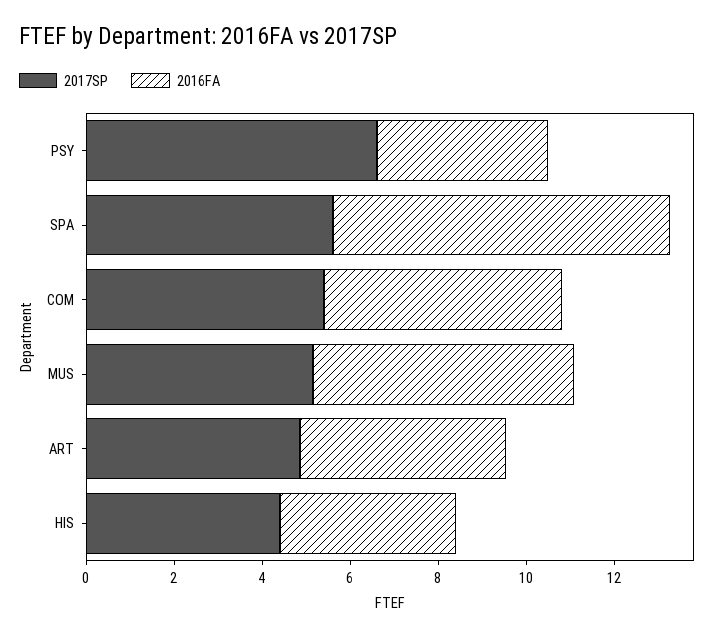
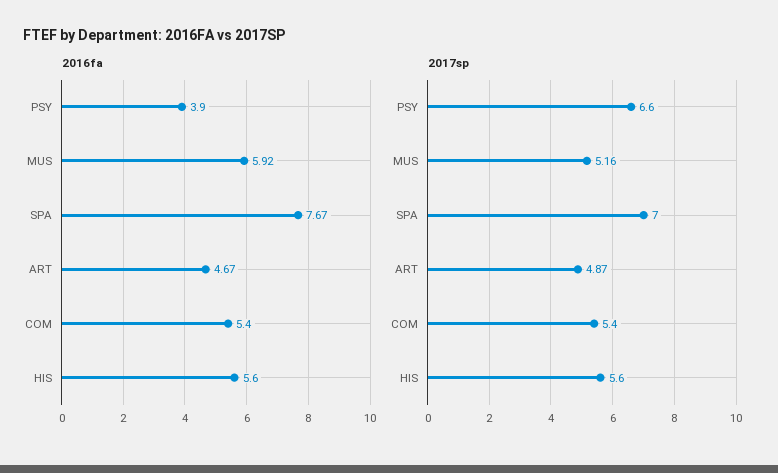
2017SP, SPA: 5.5 -> 7
2017SP, HIS: 4.5 -> 5.6
2016FA, HIS: 4 -> 5.6

